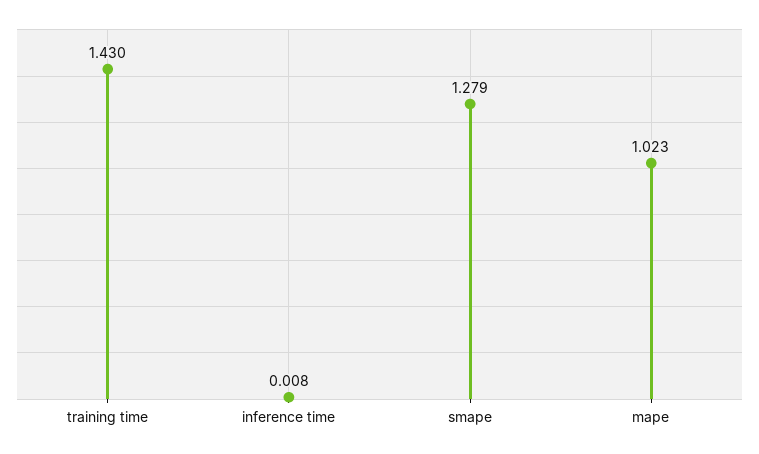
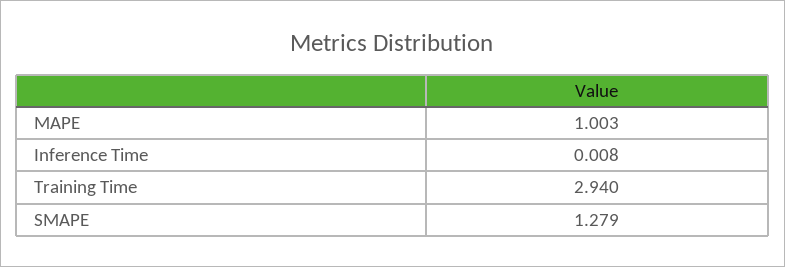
training time: 1.43 -> 2.94
mape: 1.023 -> 1.003

